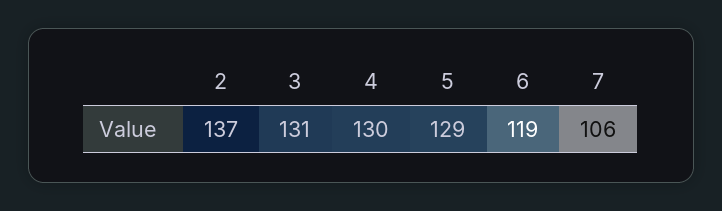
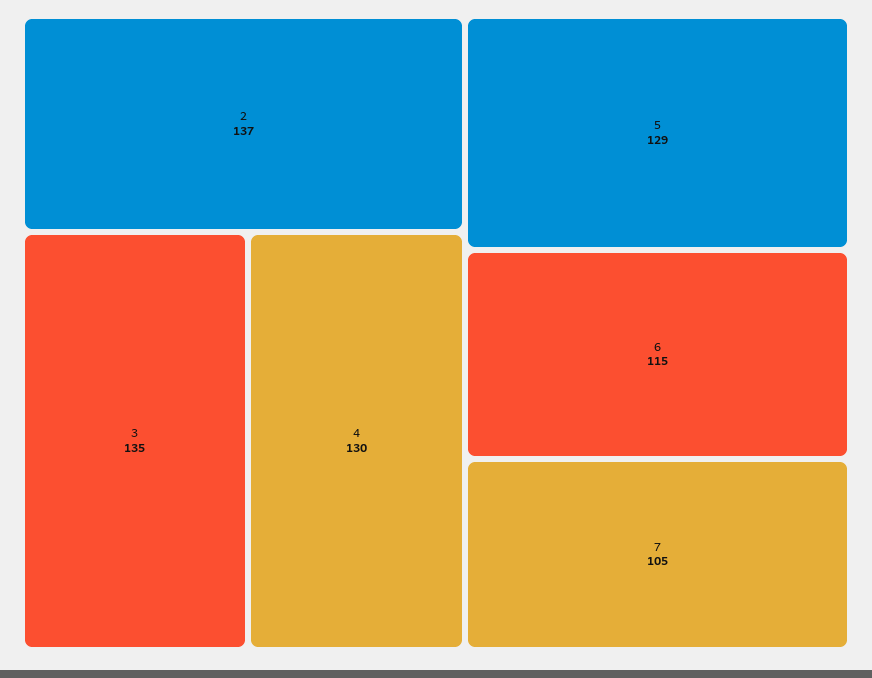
3: 131 -> 135
6: 119 -> 115
7: 106 -> 105

